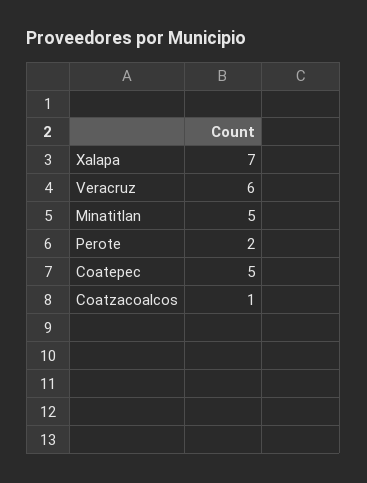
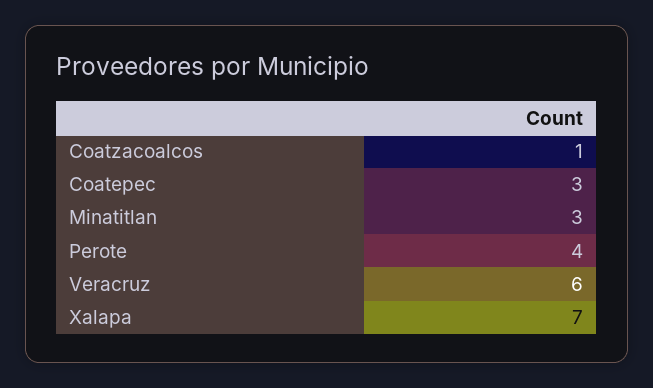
Minatitlan: 5 -> 3
Perote: 2 -> 4
Coatepec: 5 -> 3

